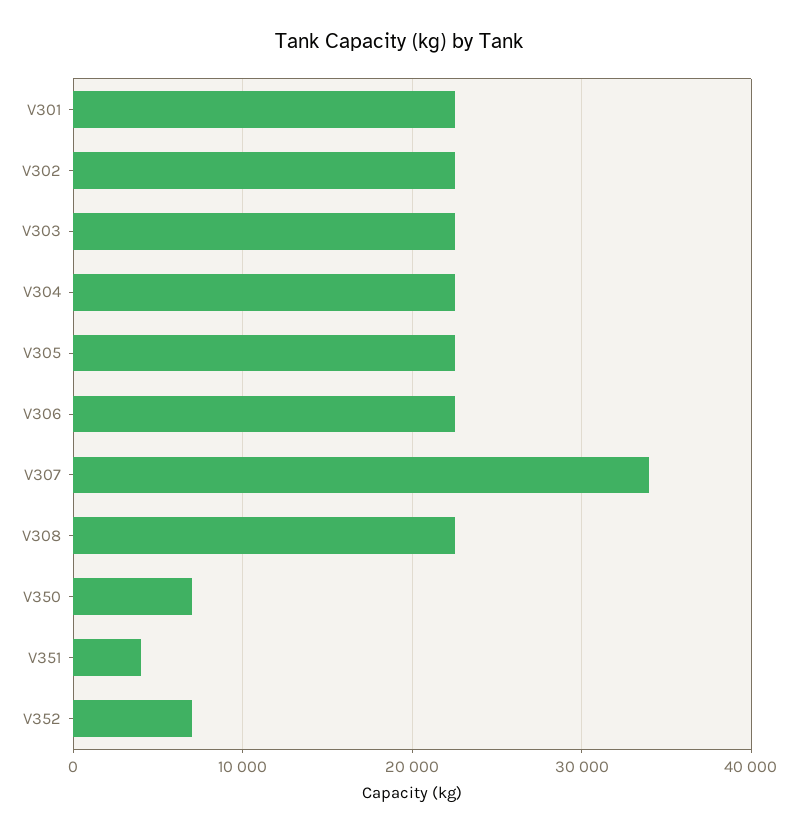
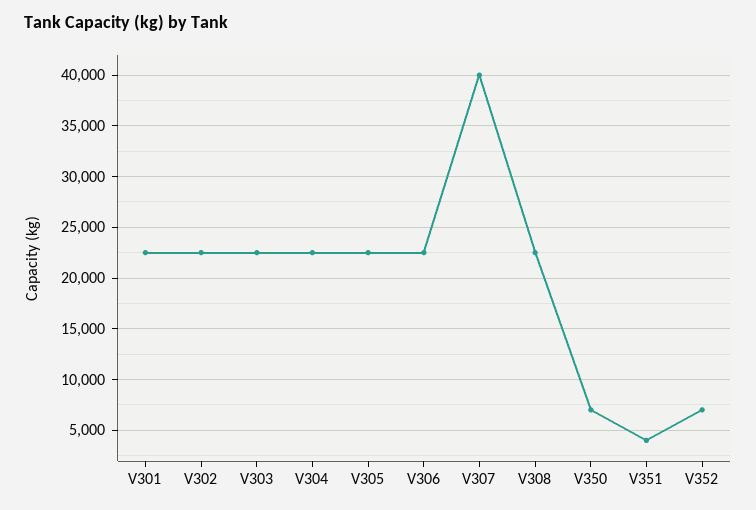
V307: 34000 -> 40000

